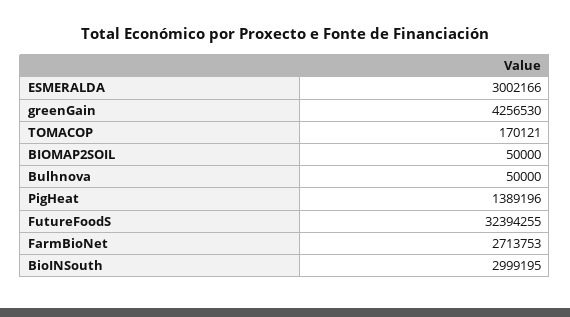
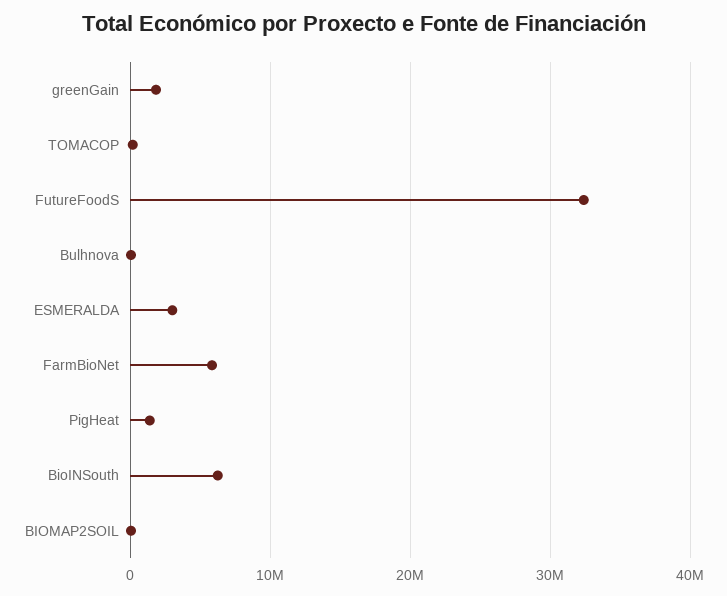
greenGain: 4256530 -> 2000000
FarmBioNet: 2713753 -> 6000000
BioINSouth: 2999195 -> 6000000

